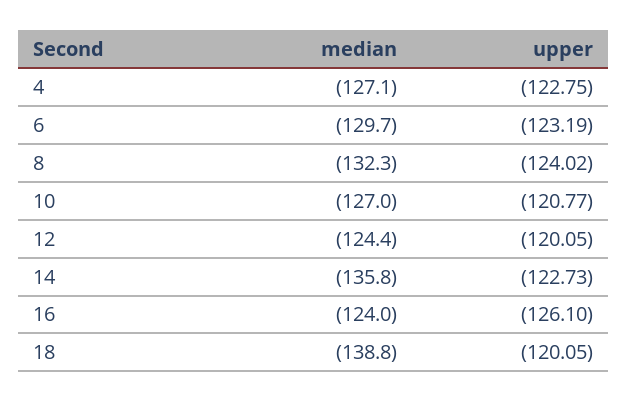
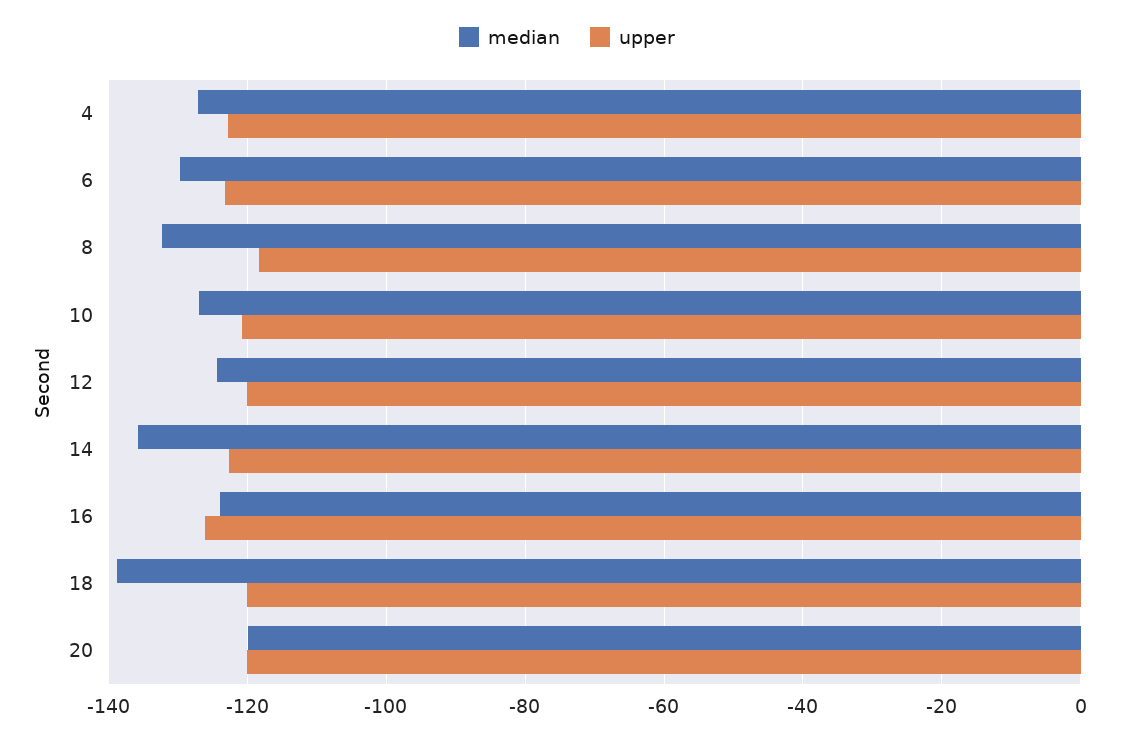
upper, 8: -124.02 -> -118
median, 20: none -> -120
upper, 20: none -> -120

